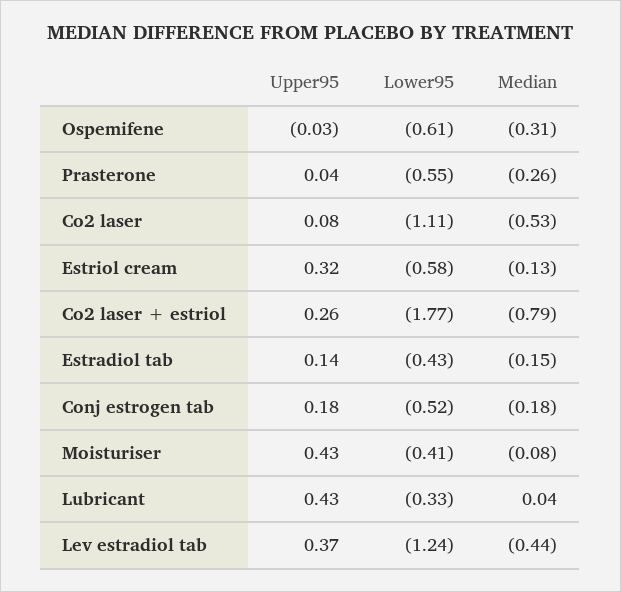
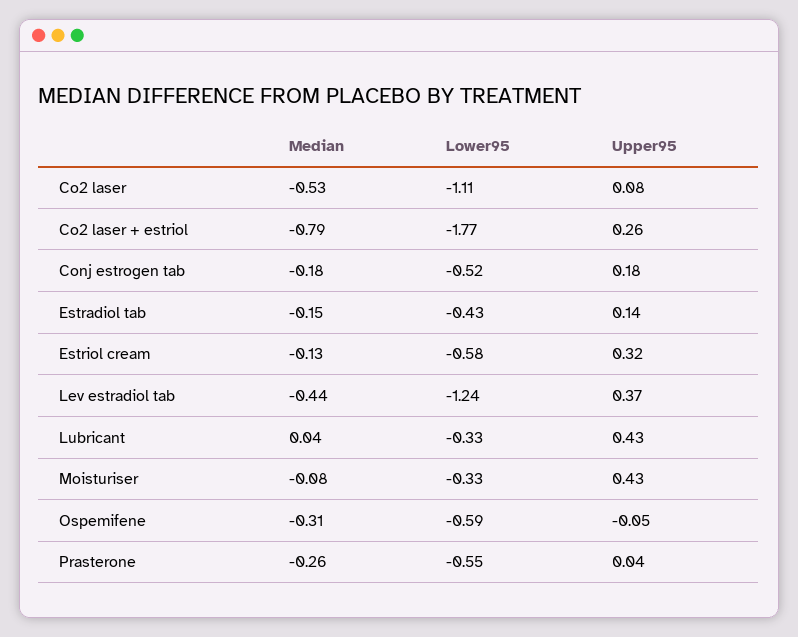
Upper95, Ospemifene: -0.03 -> -0.05
Lower95, Ospemifene: -0.61 -> -0.59
Lower95, Moisturiser: -0.41 -> -0.33

